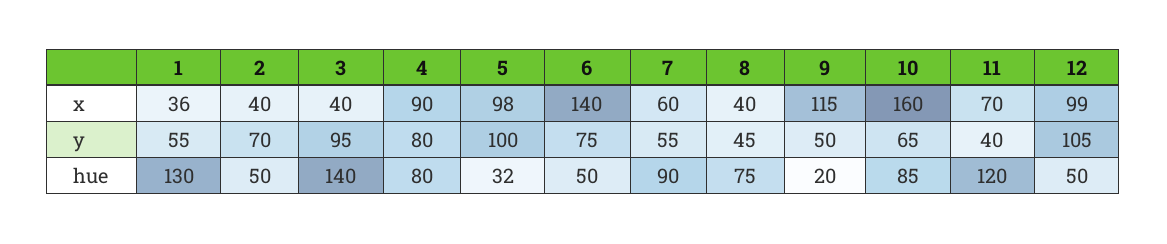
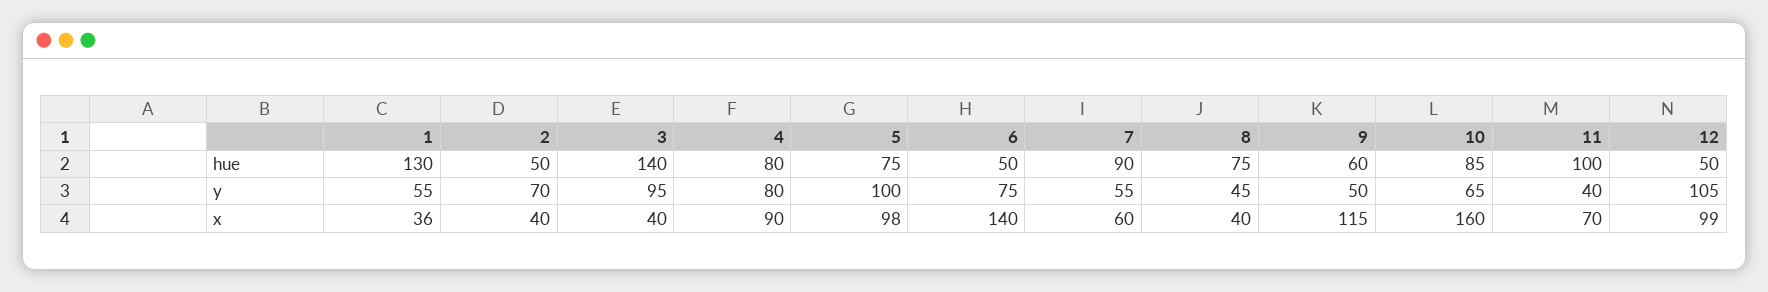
5, hue: 32 -> 75
9, hue: 20 -> 60
11, hue: 120 -> 100

